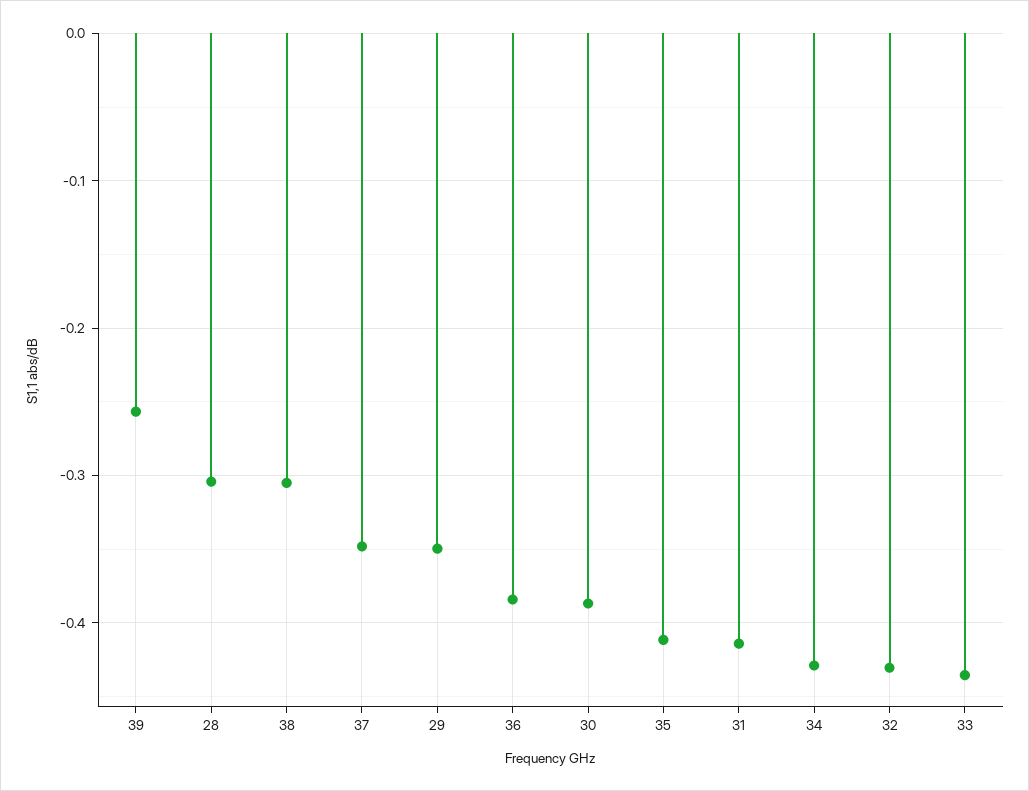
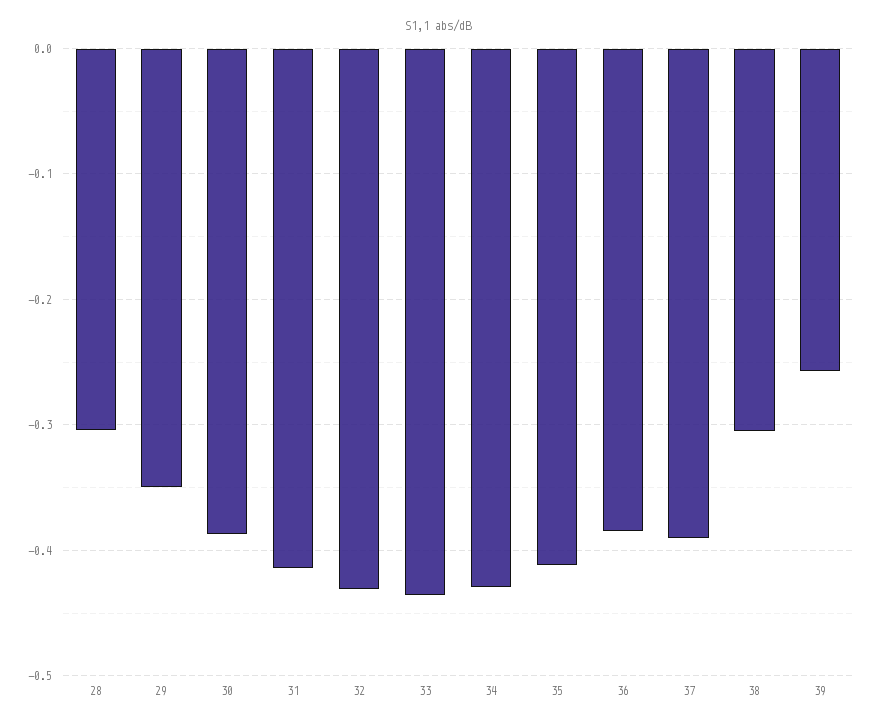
37: -0.35 -> -0.39

